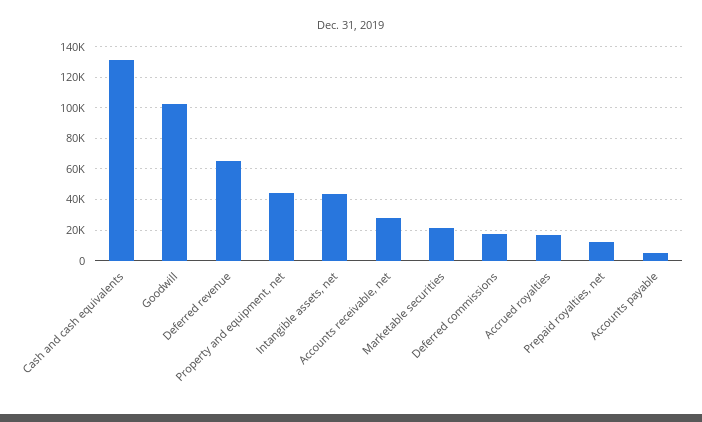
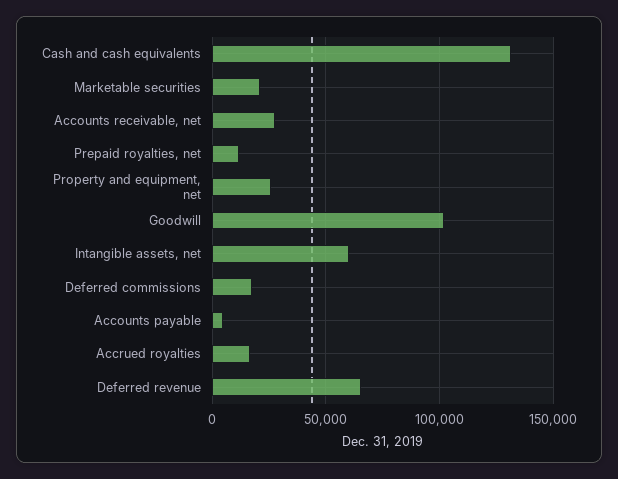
Property and equipment, net: 45000 -> 25000
Intangible assets, net: 45000 -> 60000

